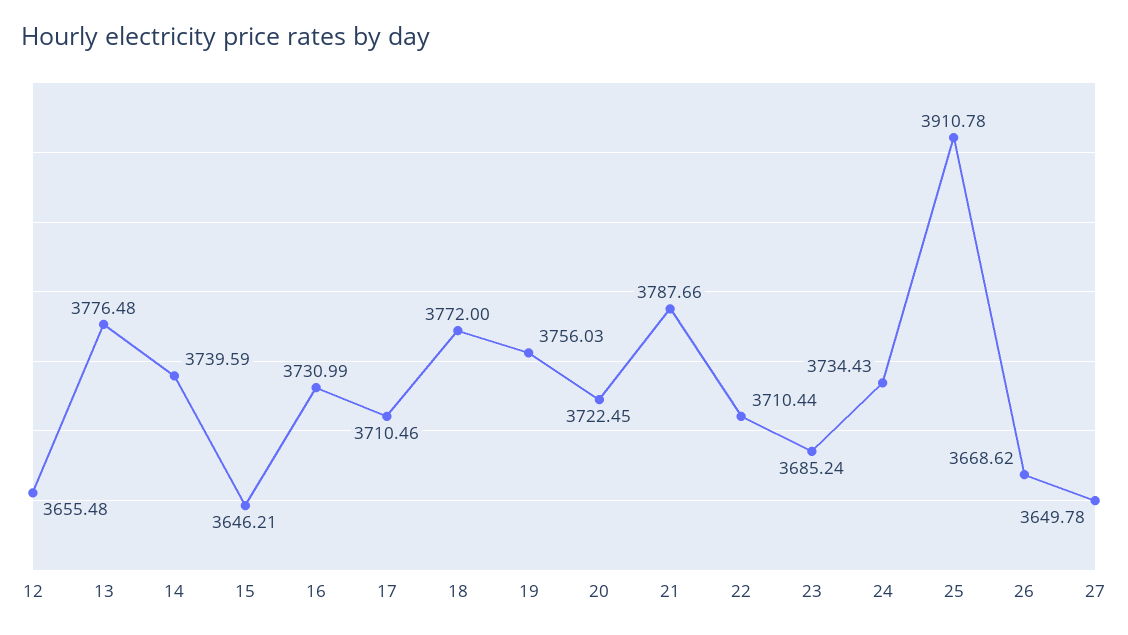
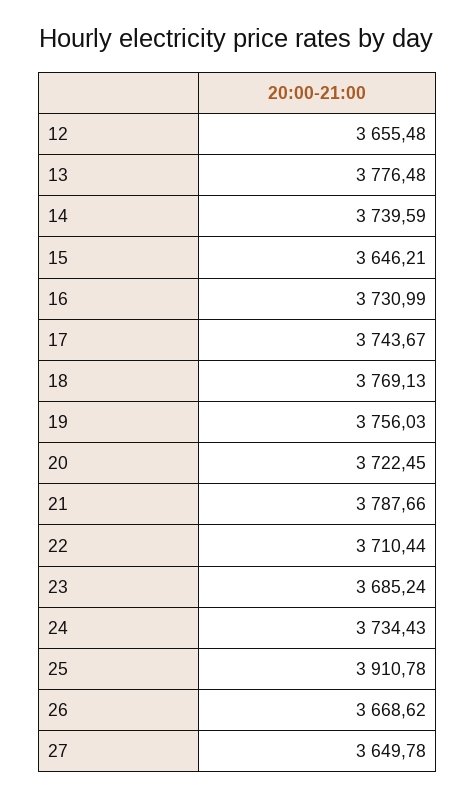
17: 3710.46 -> 3743.67
18: 3772 -> 3769.13

